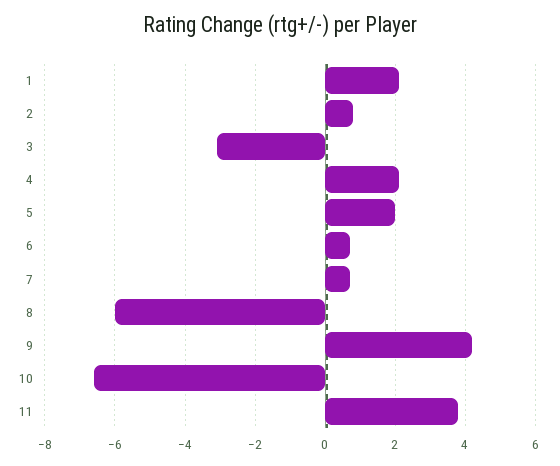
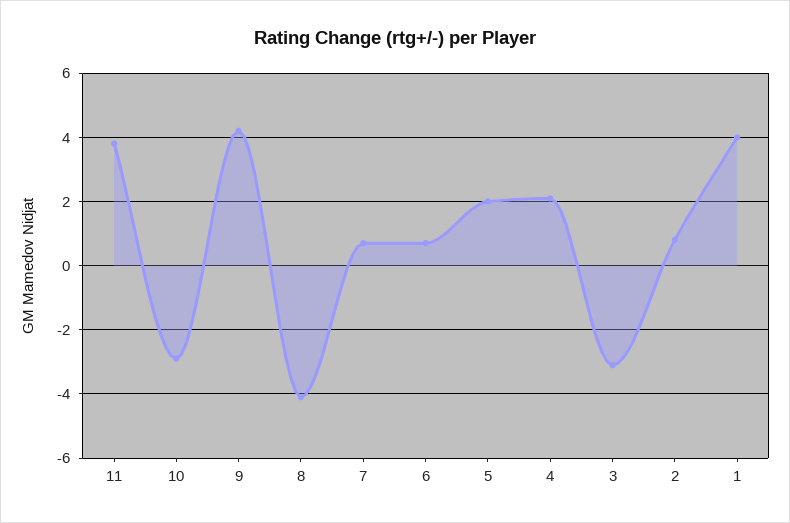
1: 2 -> 4
8: -6 -> -4
10: -6.5 -> -3

